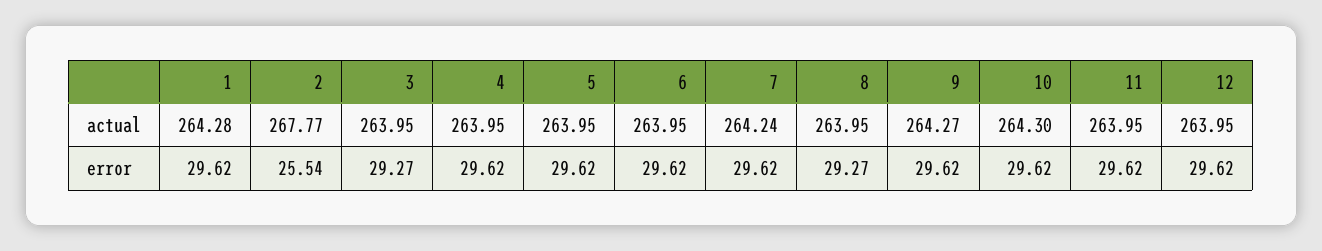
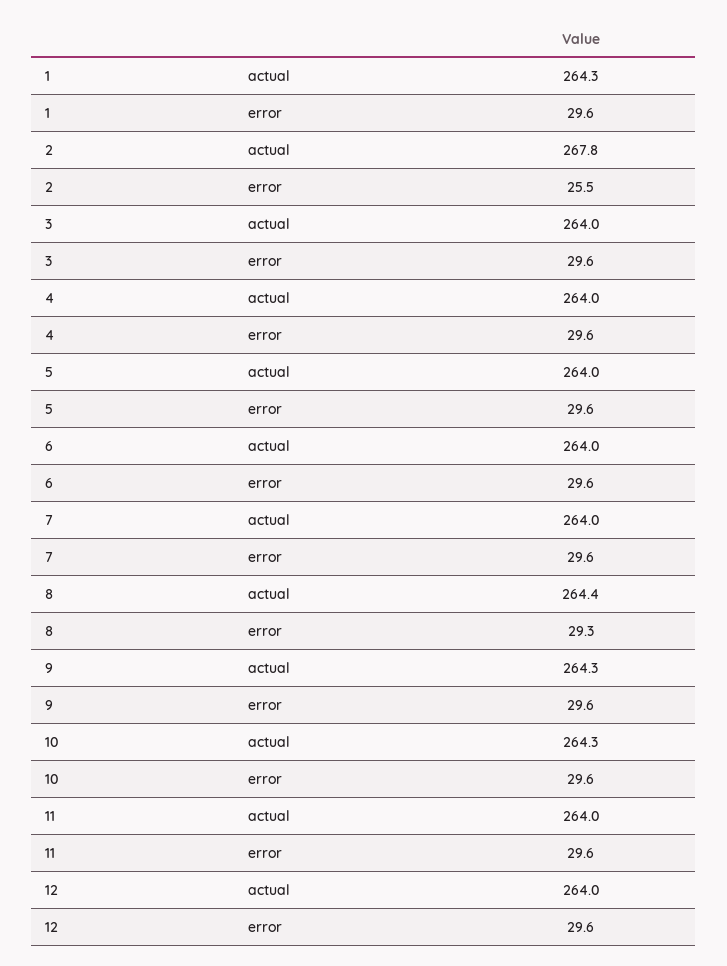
7, actual: 264.24 -> 264
8, actual: 263.95 -> 264.4
3, error: 29.27 -> 29.6

